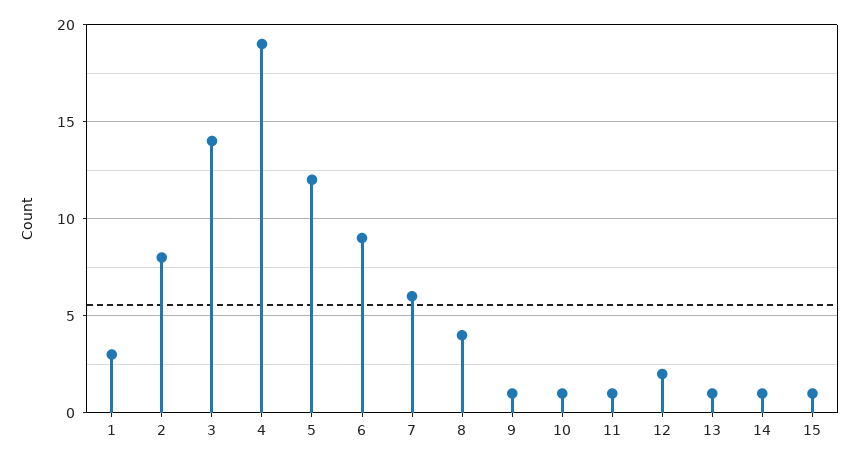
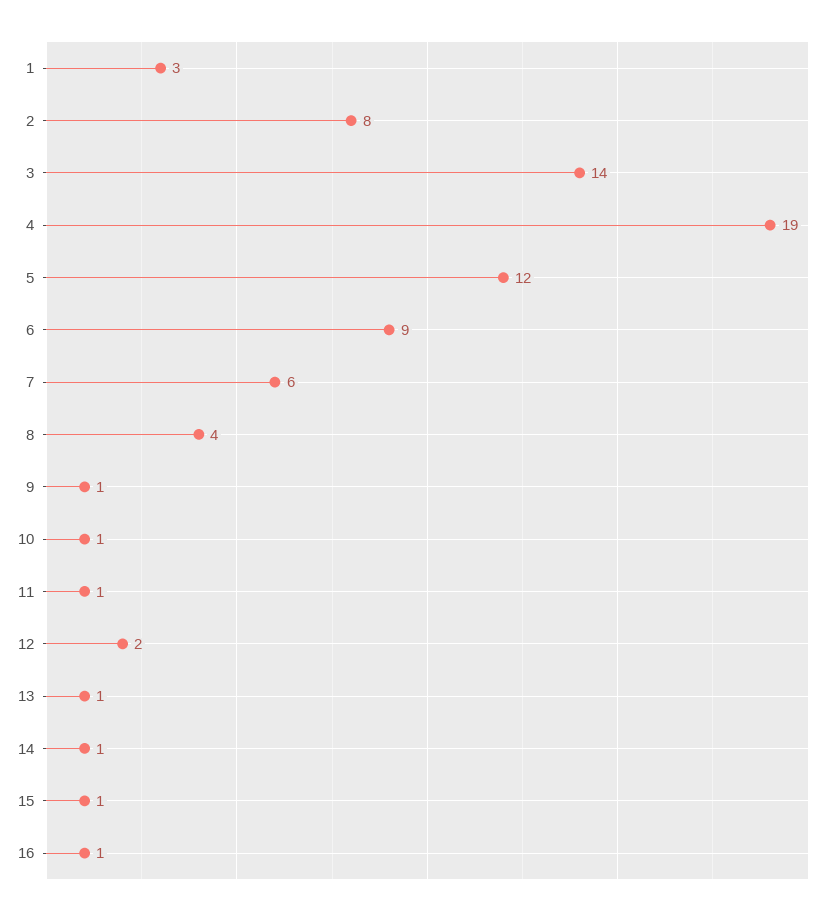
16: none -> 1

